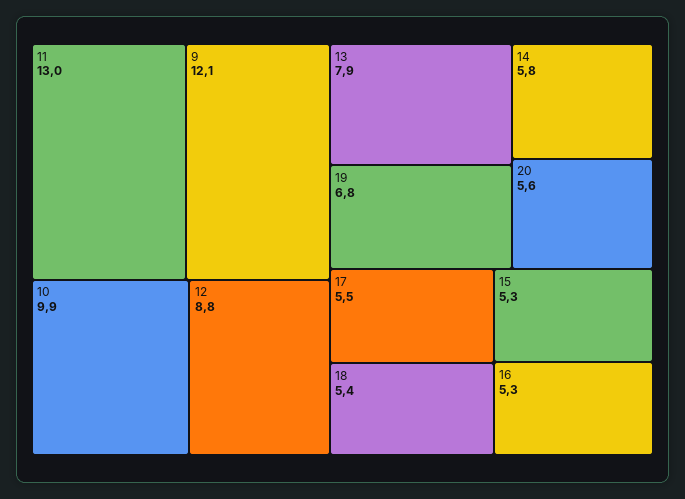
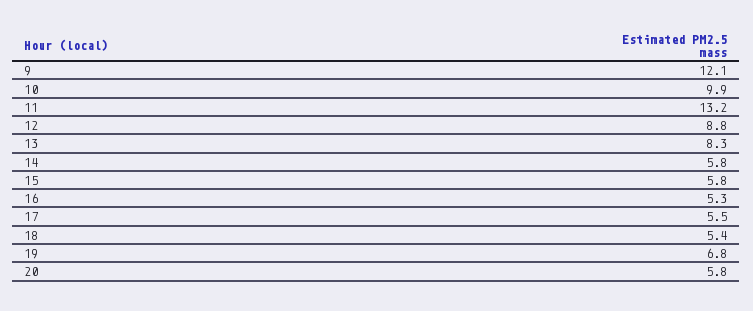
11: 13 -> 13.2
13: 7.9 -> 8.3
20: 5.6 -> 5.8
15: 5.3 -> 5.8

